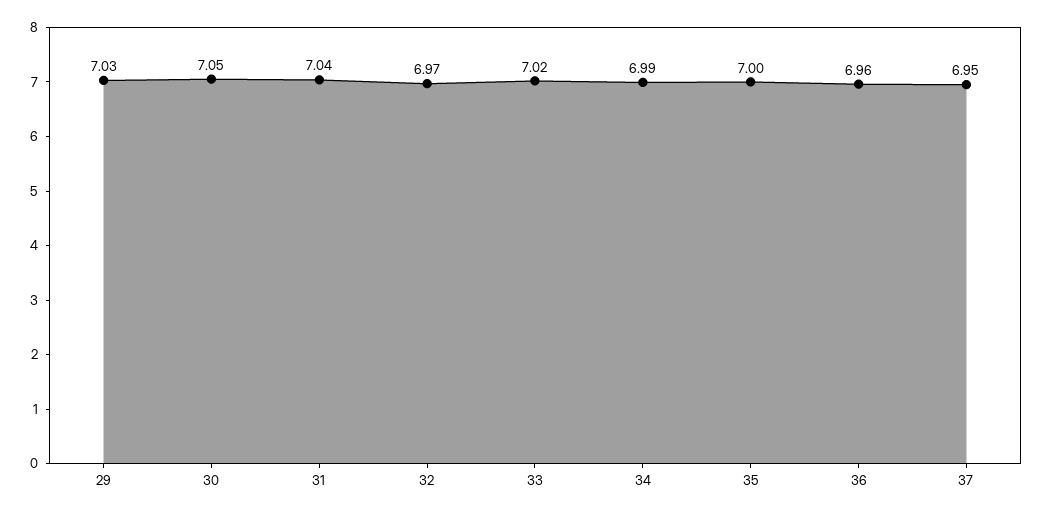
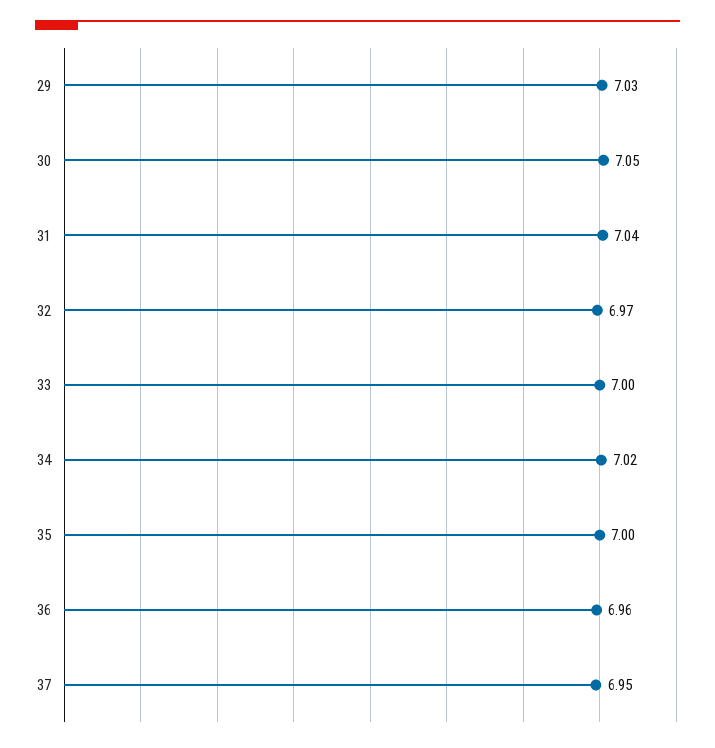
33: 7.02 -> 7
34: 6.99 -> 7.02

